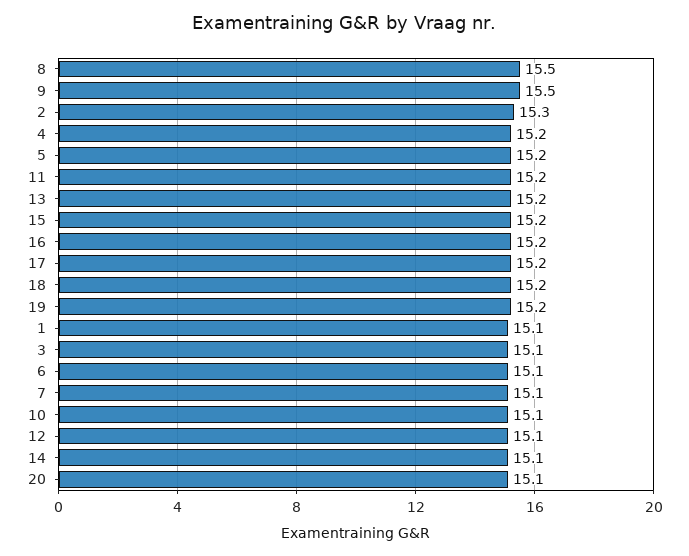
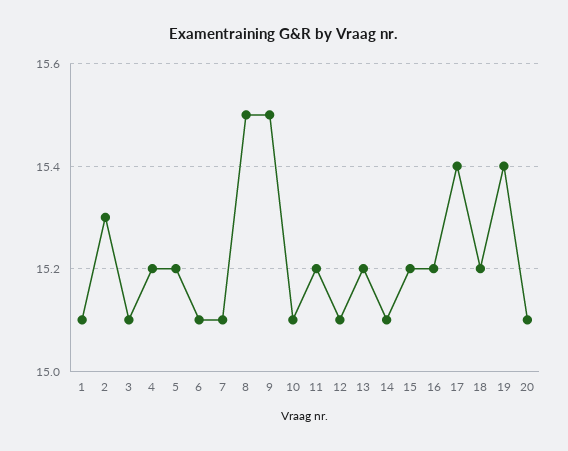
17: 15.2 -> 15.4
19: 15.2 -> 15.4

